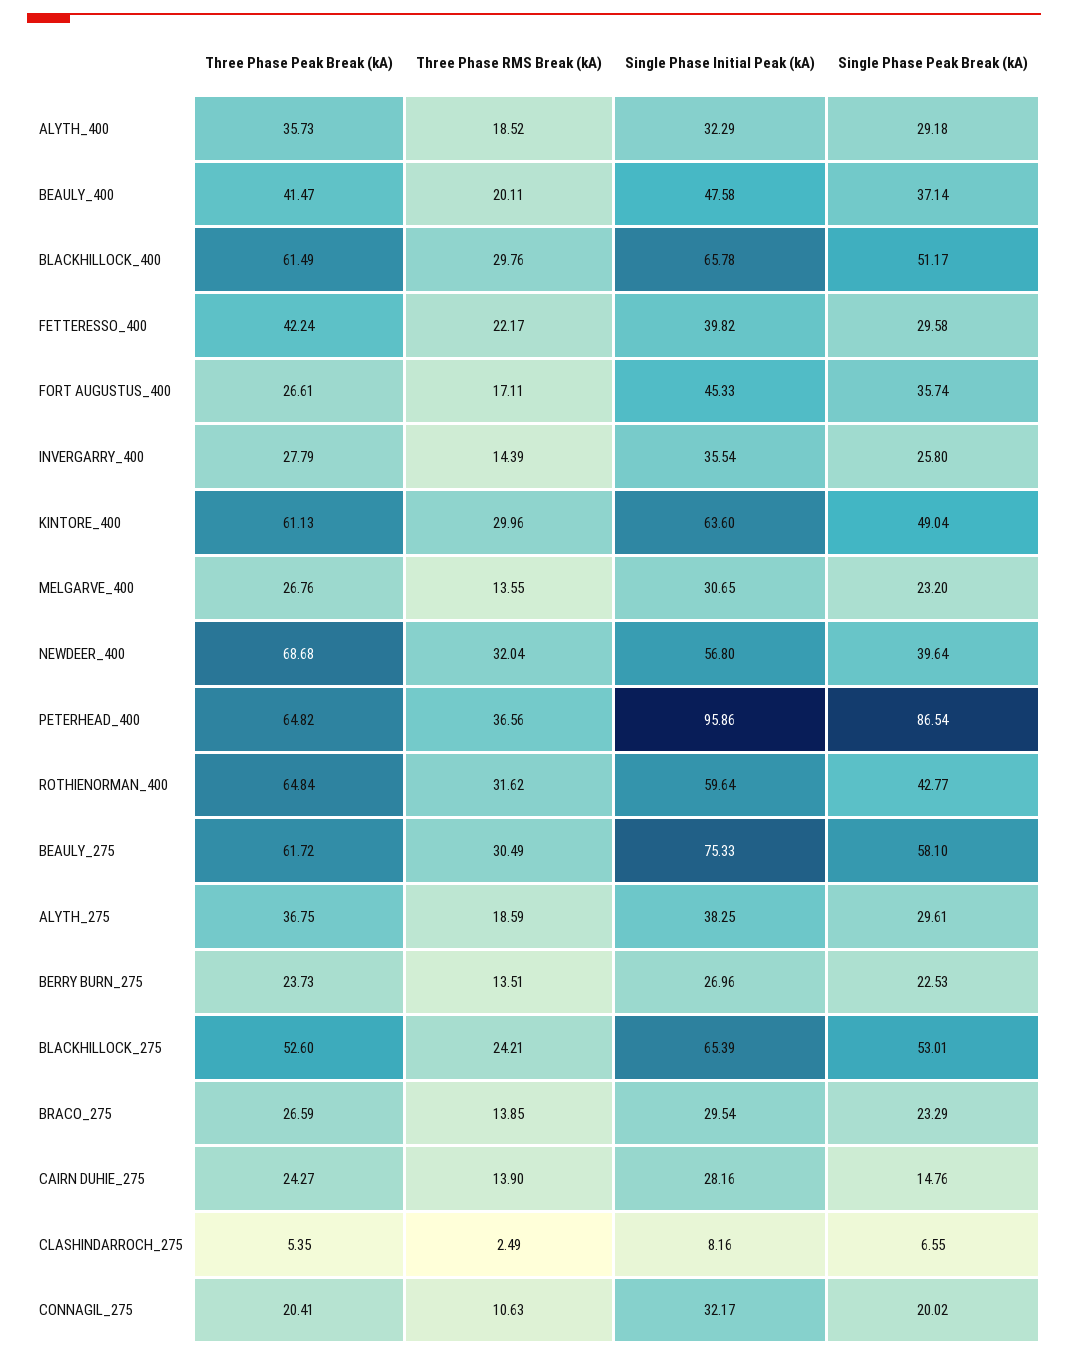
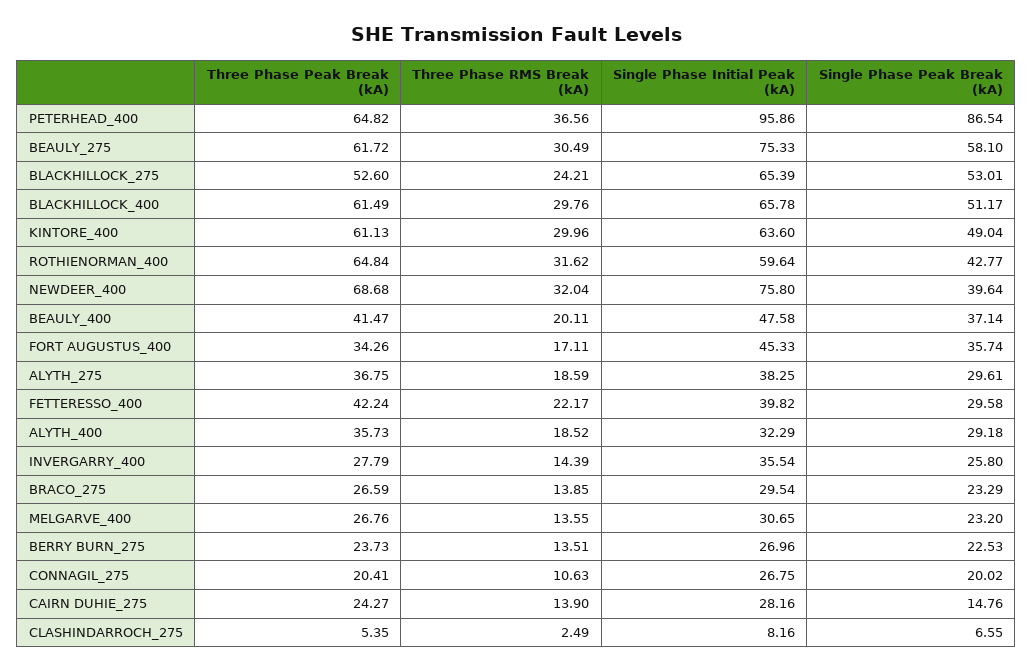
Three Phase Peak Break (kA), FORT AUGUSTUS_400: 26.61 -> 34.26
Single Phase Initial Peak (kA), NEWDEER_400: 56.8 -> 75.8
Single Phase Initial Peak (kA), CONNAGIL_275: 32.17 -> 26.75

